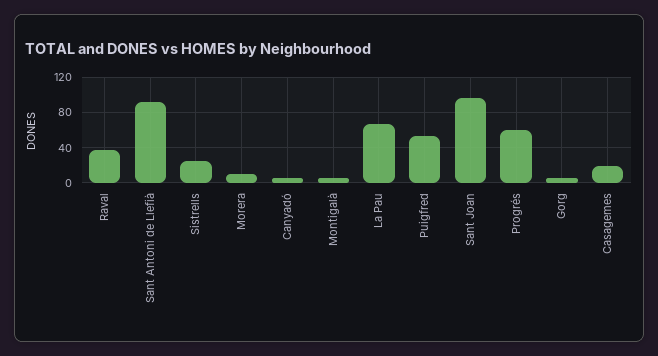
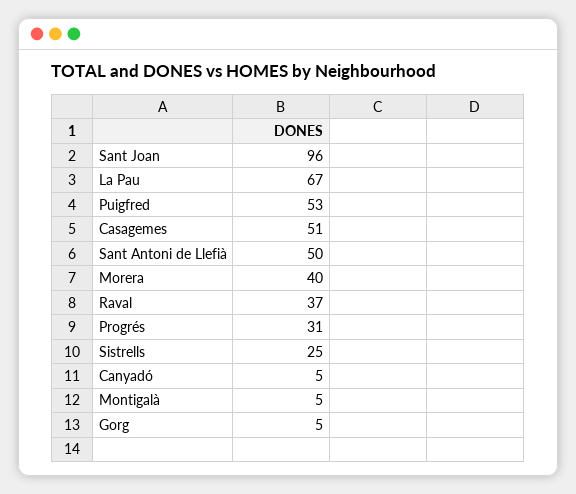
Sant Antoni de Llefià: 90 -> 50
Morera: 10 -> 40
Progrés: 60 -> 31
Casagemes: 20 -> 51

